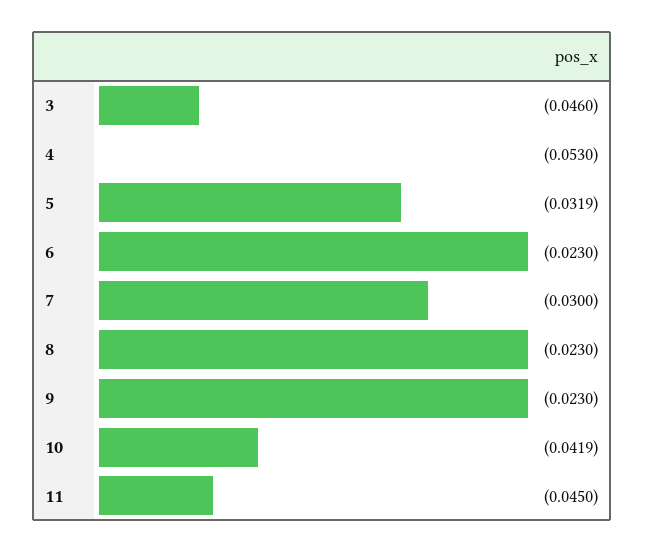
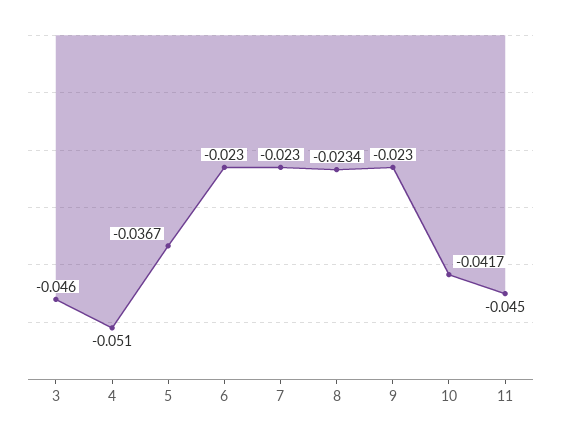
4: -0.053 -> -0.051
5: -0.0319 -> -0.0367
7: -0.03 -> -0.023
8: -0.023 -> -0.0234
10: -0.0419 -> -0.0417

